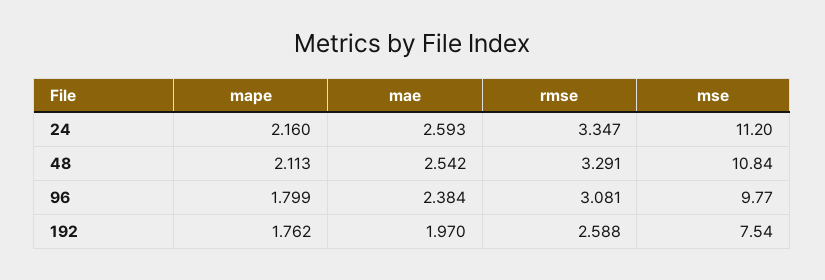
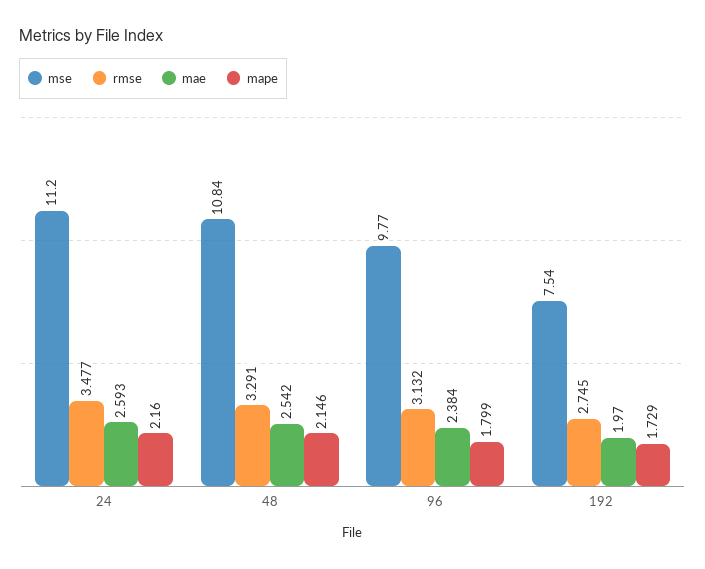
rmse, 24: 3.347 -> 3.477
mape, 48: 2.113 -> 2.146
rmse, 96: 3.081 -> 3.132
mape, 192: 1.762 -> 1.729
rmse, 192: 2.588 -> 2.745

